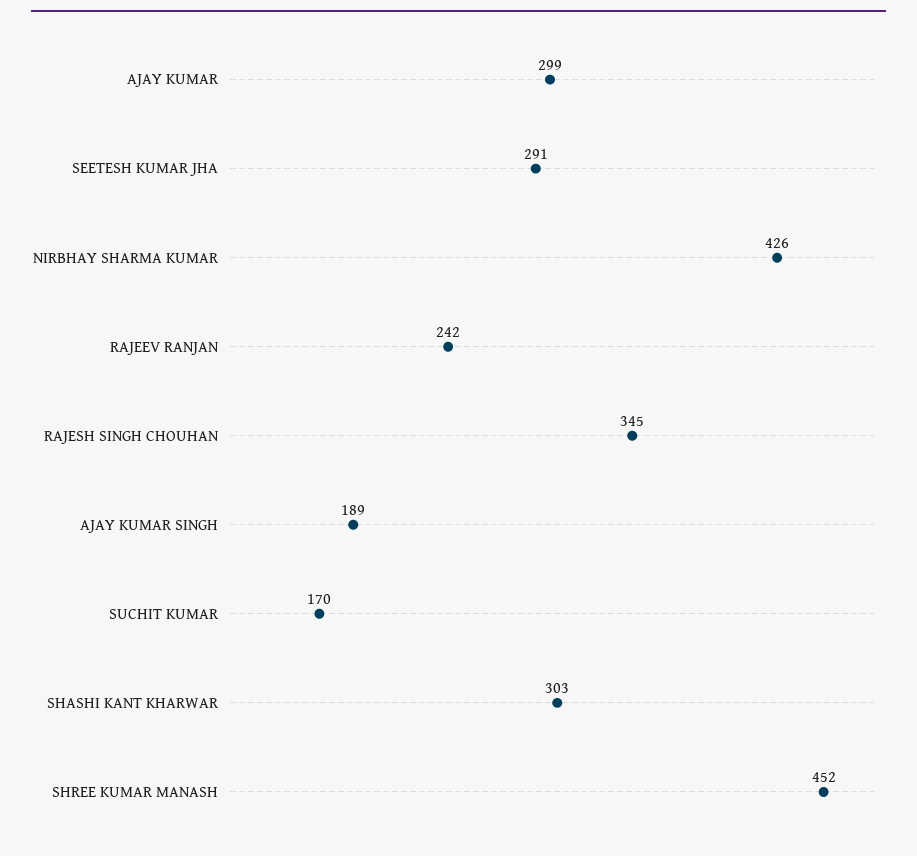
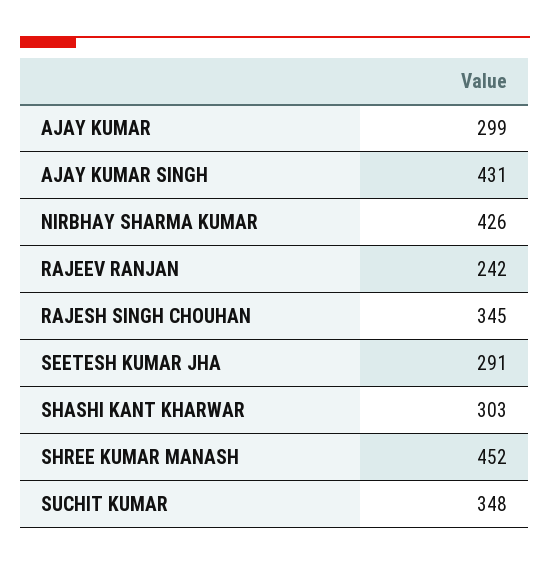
AJAY KUMAR SINGH: 189 -> 431
SUCHIT KUMAR: 170 -> 348

